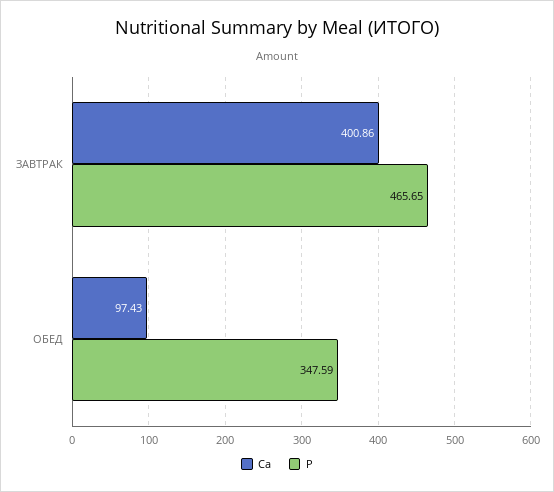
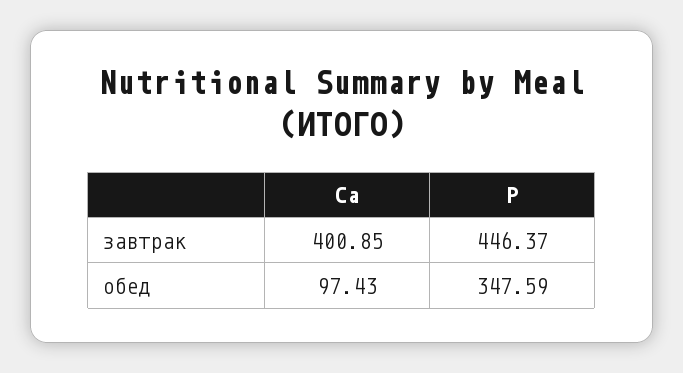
Ca, ЗАВТРАК: 400.86 -> 400.85
P, ЗАВТРАК: 465.65 -> 446.37

